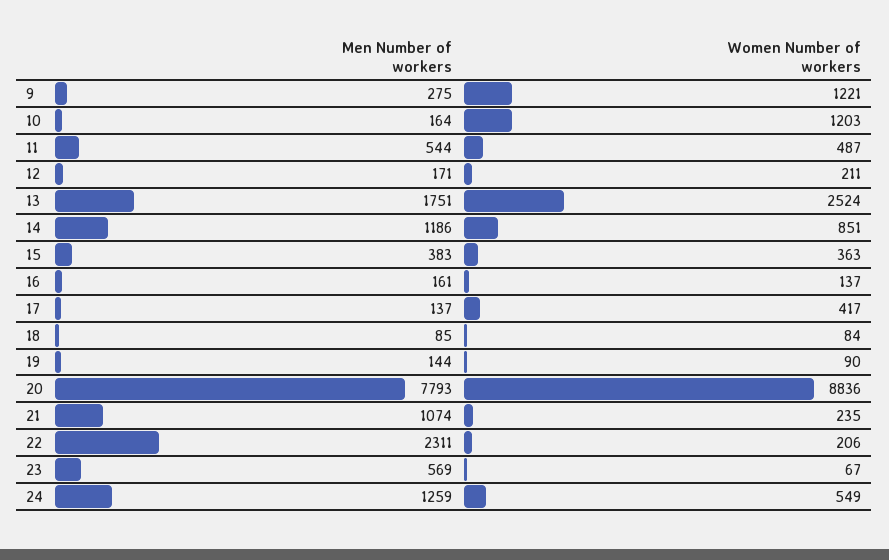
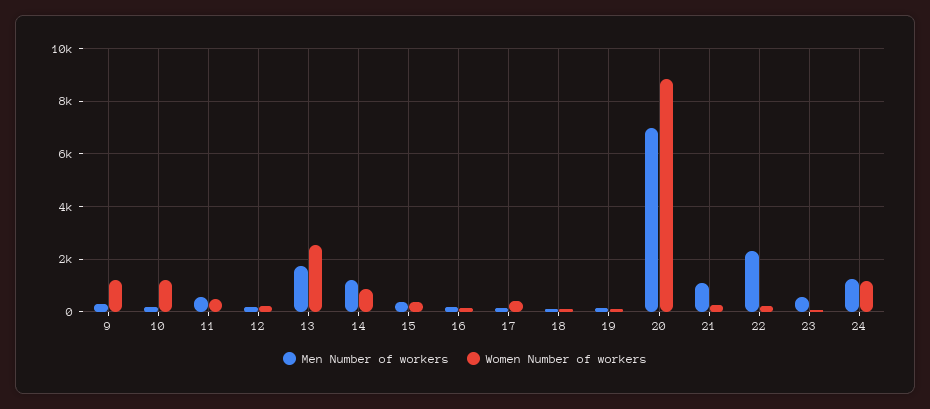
Men Number of workers, 20: 7793 -> 7000
Women Number of workers, 24: 549 -> 1250

